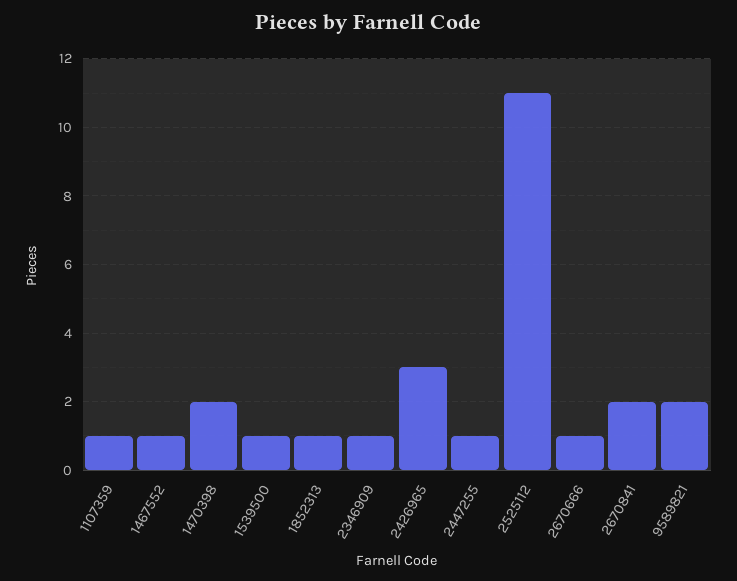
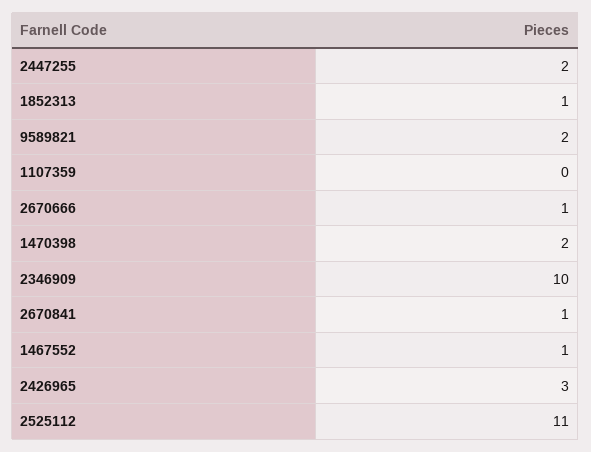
1107359: 1 -> 0
1539500: 1 -> none
2346909: 1 -> 10
2447255: 1 -> 2
2670841: 2 -> 1

